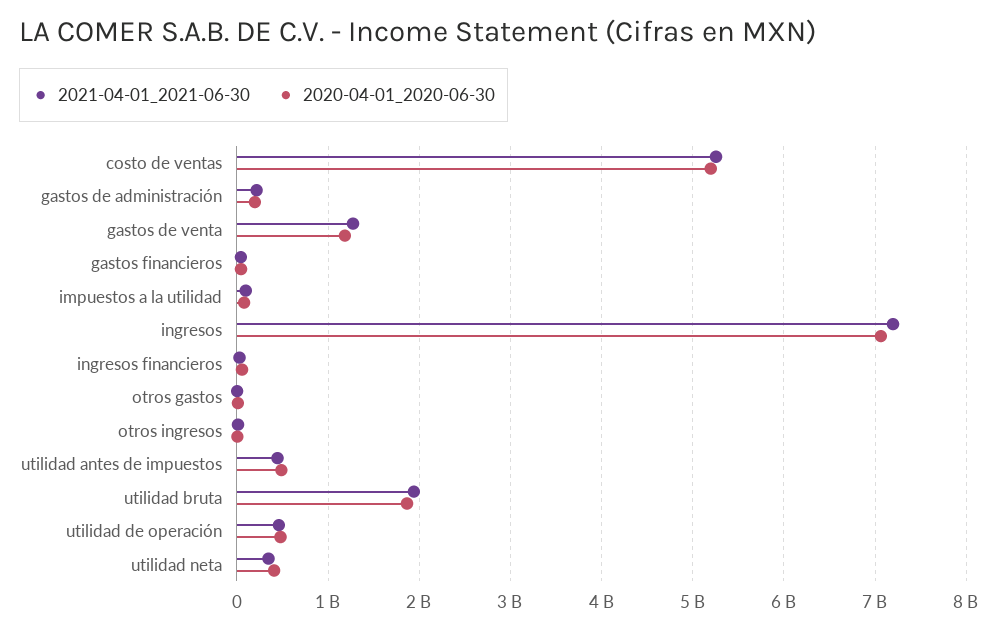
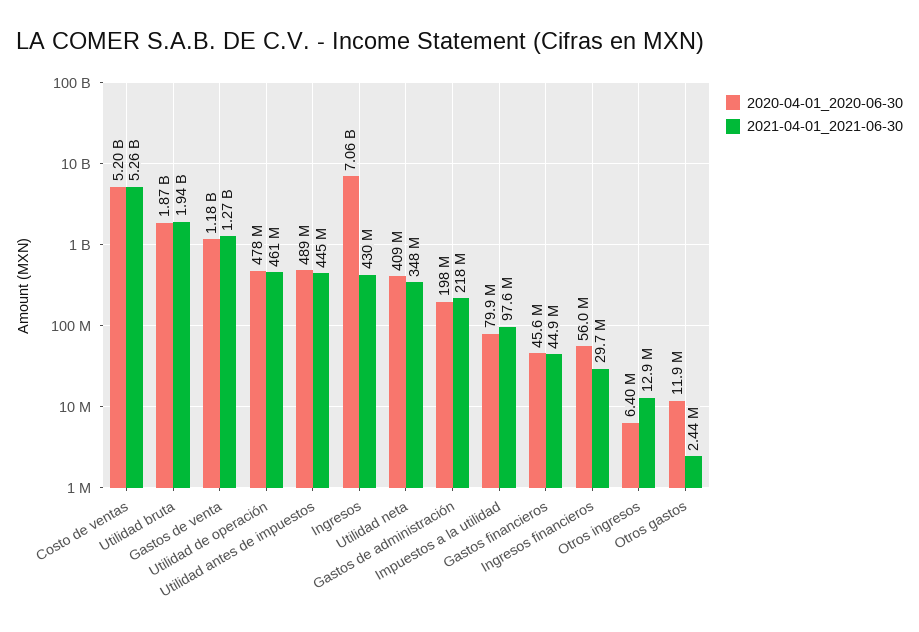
2021-04-01_2021-06-30, ingresos: 7200000000 -> 430000000

